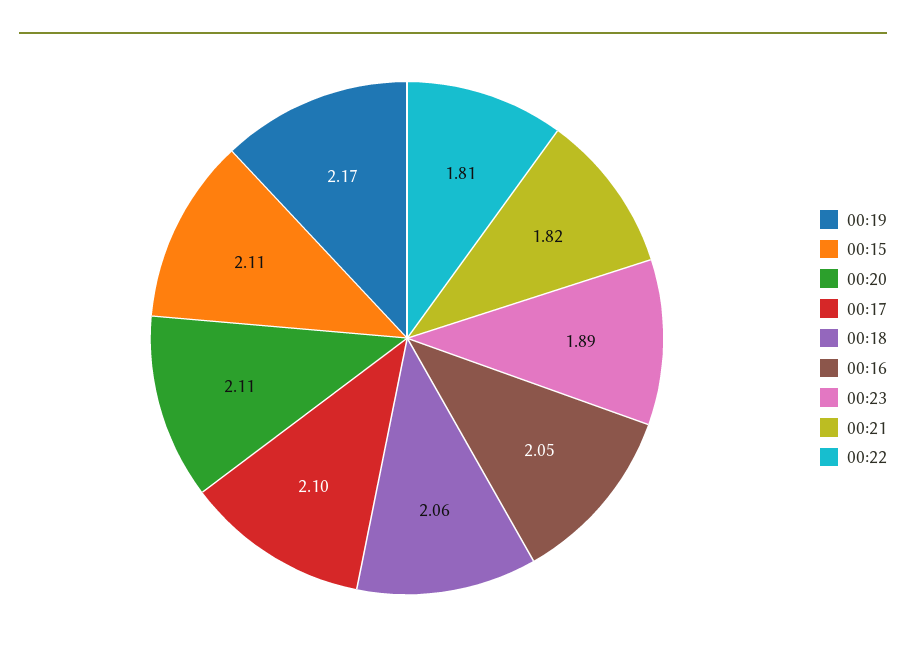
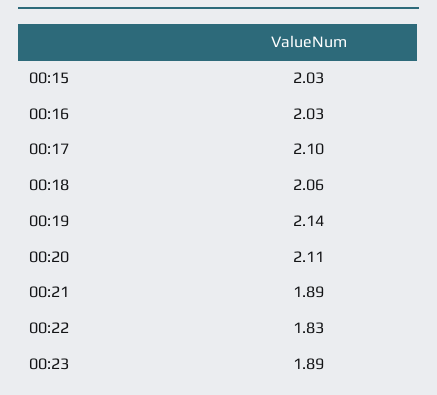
00:19: 2.17 -> 2.14
00:15: 2.11 -> 2.03
00:16: 2.05 -> 2.03
00:21: 1.82 -> 1.89
00:22: 1.81 -> 1.83

